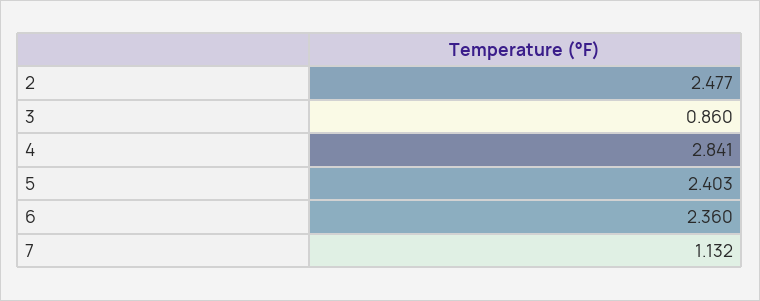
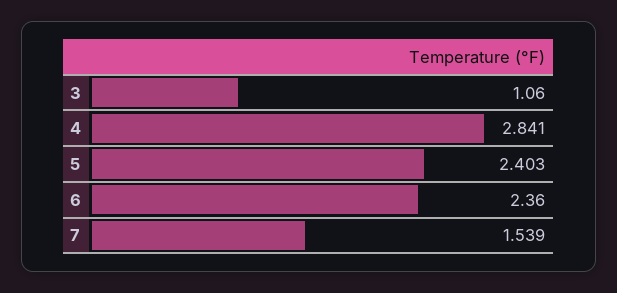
2: 2.477 -> none
3: 0.86 -> 1.06
7: 1.132 -> 1.539

